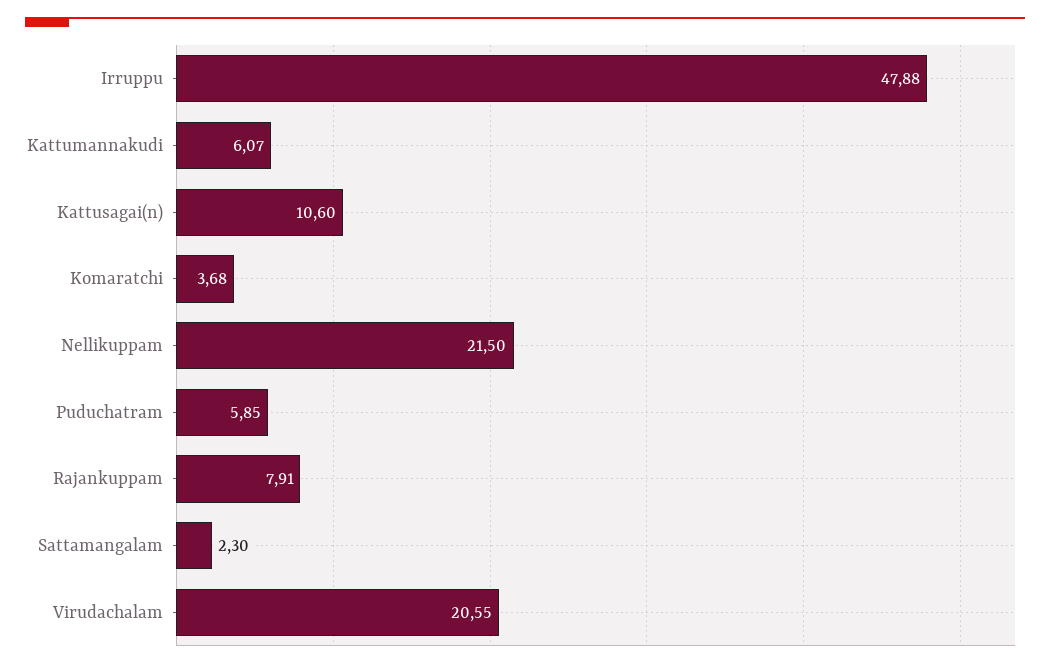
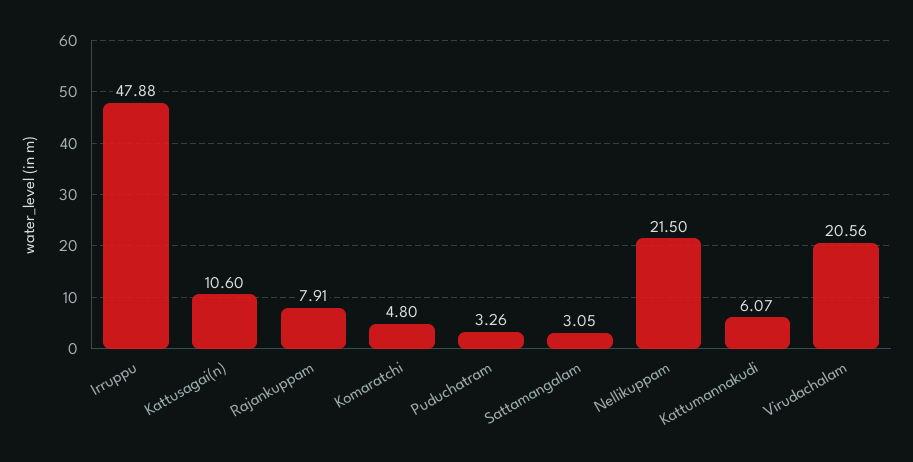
Komaratchi: 3.68 -> 4.8
Puduchatram: 5.85 -> 3.26
Sattamangalam: 2.3 -> 3.05
Virudachalam: 20.55 -> 20.56

